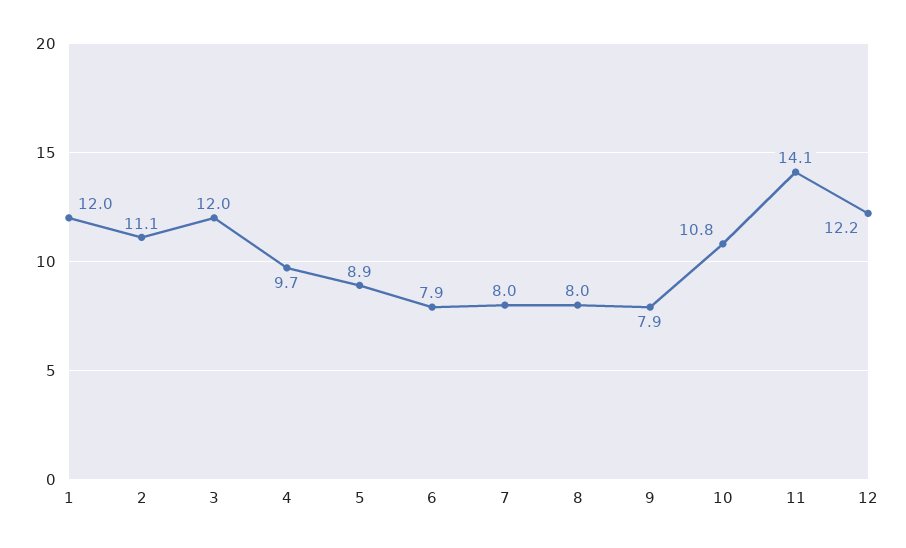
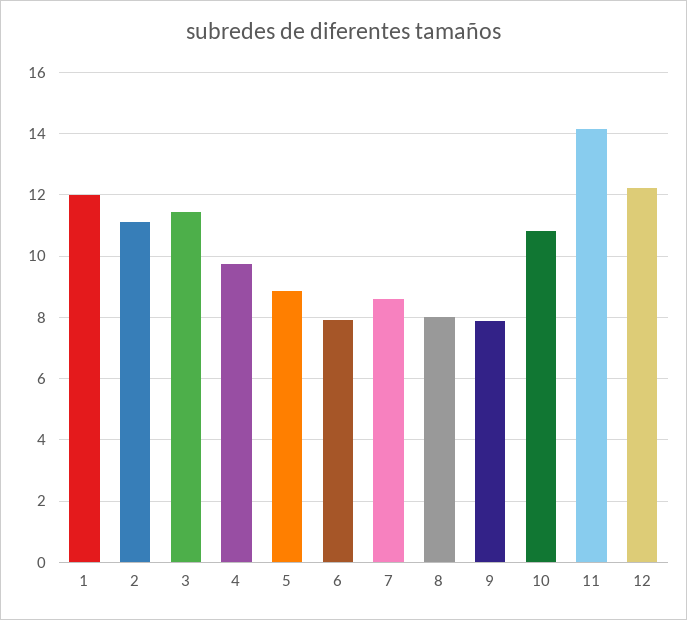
3: 12 -> 11.4
7: 8 -> 8.6

